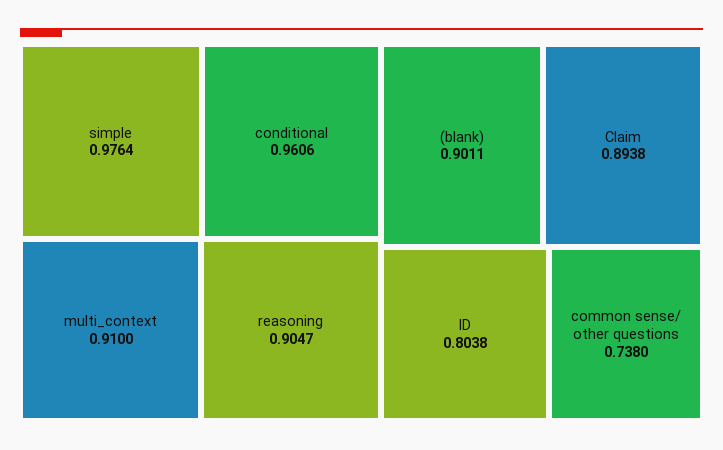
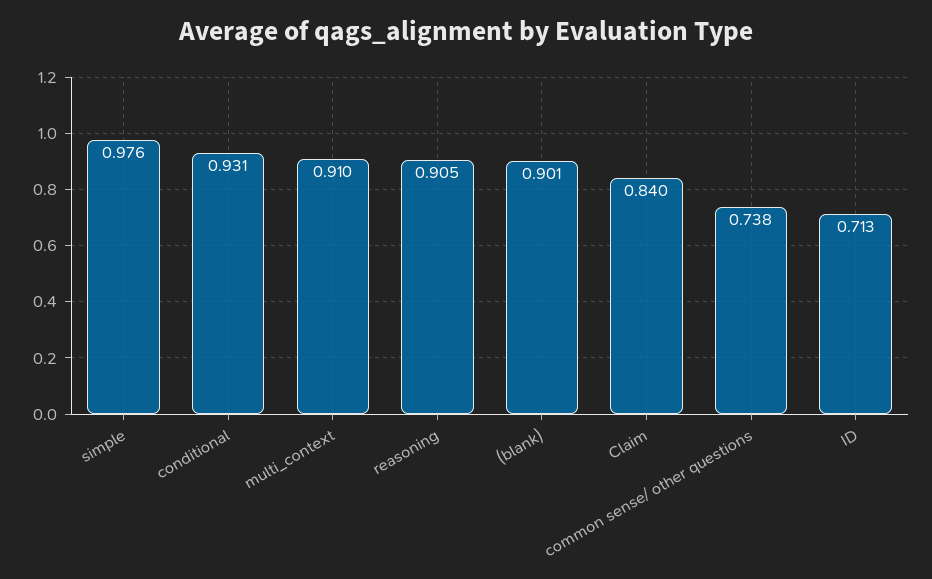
conditional: 0.9606 -> 0.931
Claim: 0.8938 -> 0.84
ID: 0.8038 -> 0.713

